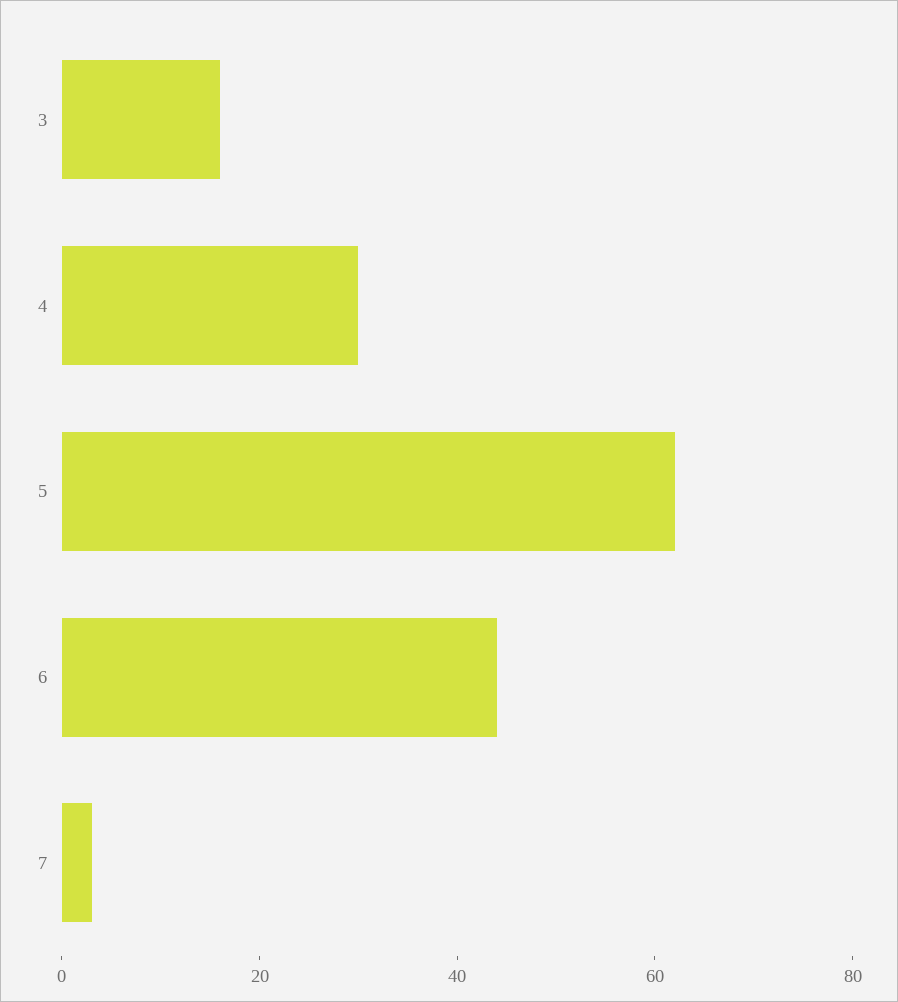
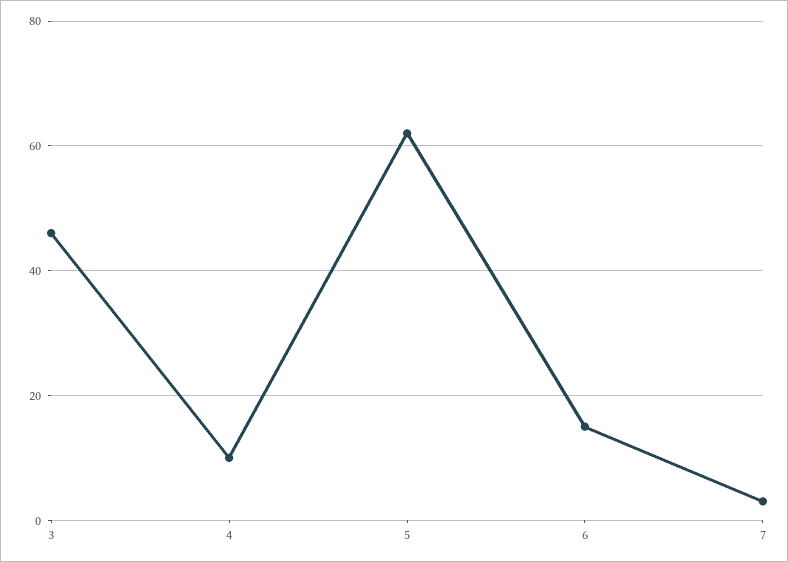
3: 15 -> 45
4: 30 -> 10
6: 45 -> 15

